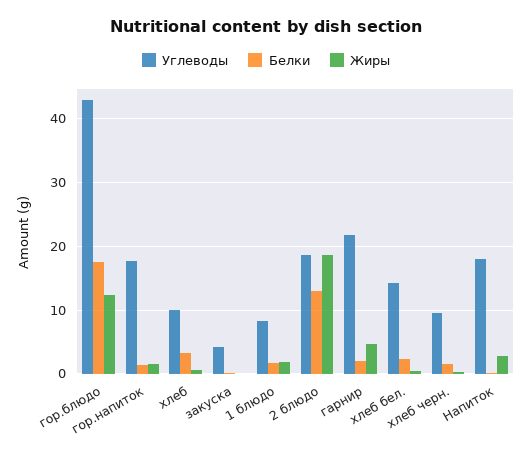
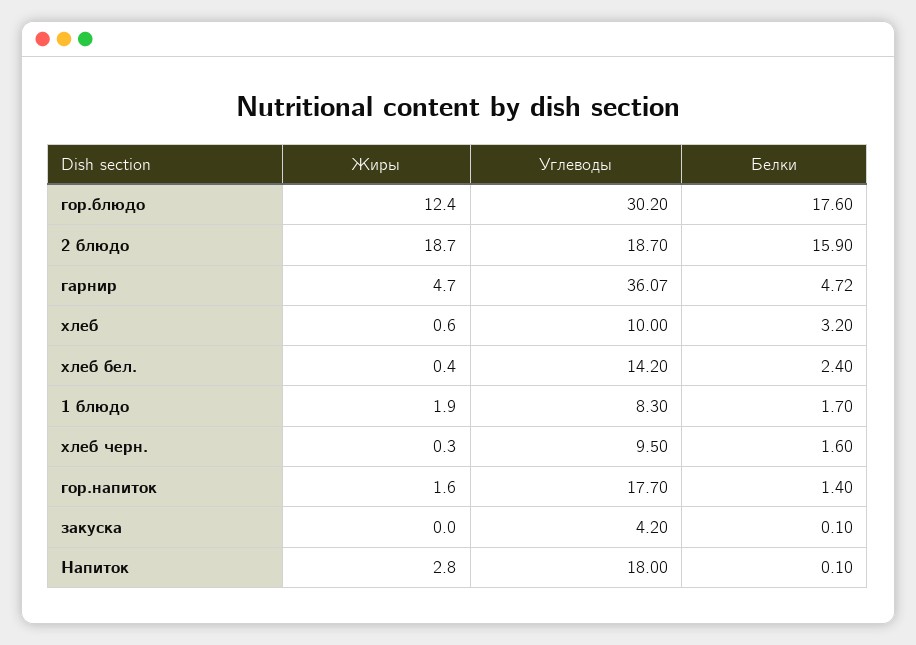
Углеводы, гор.блюдо: 43 -> 30.2
Белки, 2 блюдо: 13 -> 15.9
Углеводы, гарнир: 22 -> 36.07
Белки, гарнир: 2 -> 4.72

